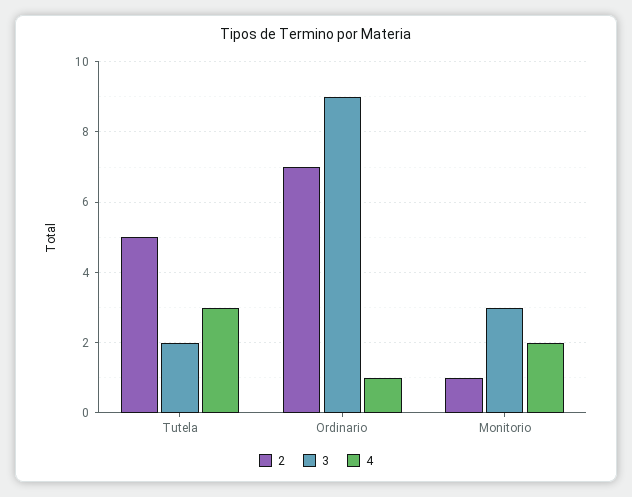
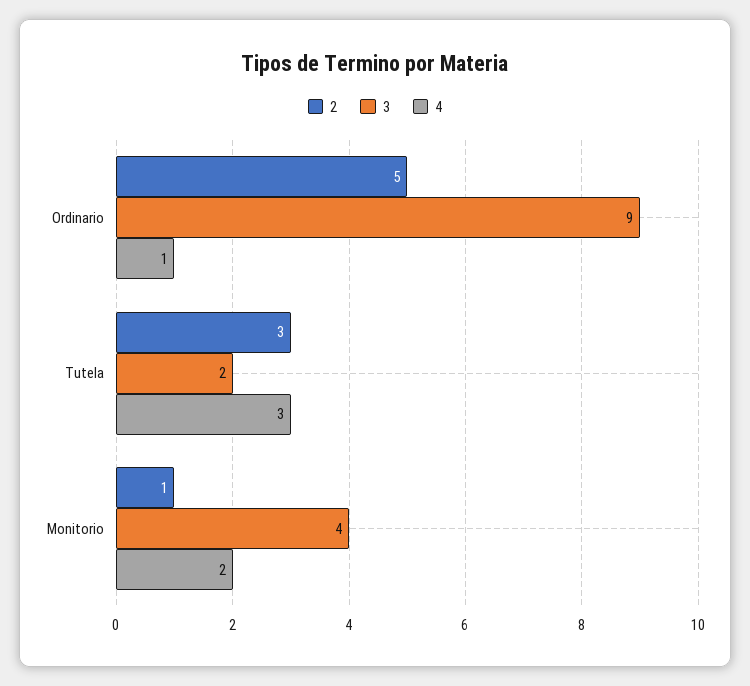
2, Tutela: 5 -> 3
2, Ordinario: 7 -> 5
3, Monitorio: 3 -> 4

